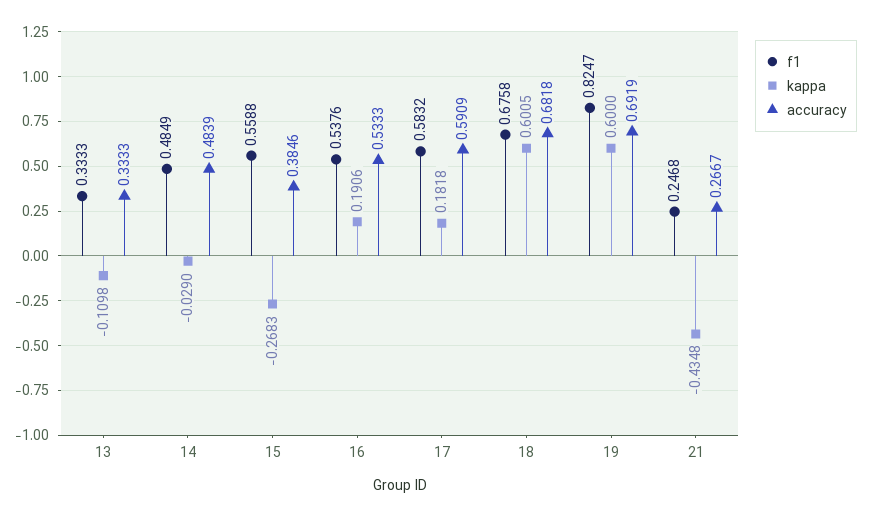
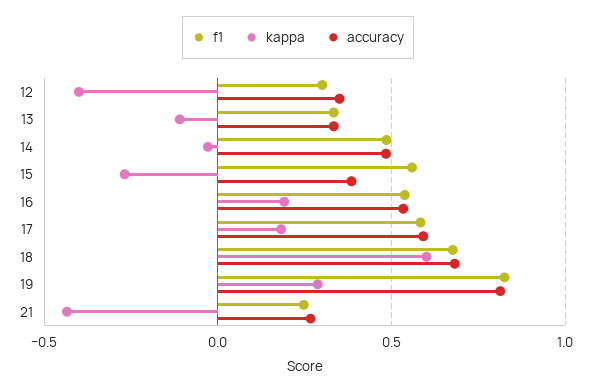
kappa, 19: 0.6 -> 0.3
accuracy, 19: 0.6919 -> 0.8
f1, 12: none -> 0.3
kappa, 12: none -> -0.4
accuracy, 12: none -> 0.35

